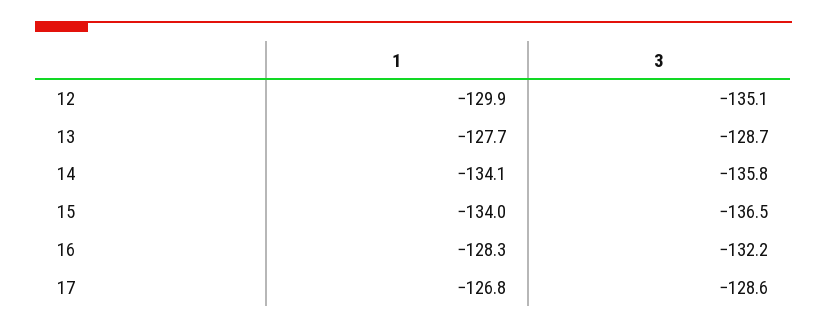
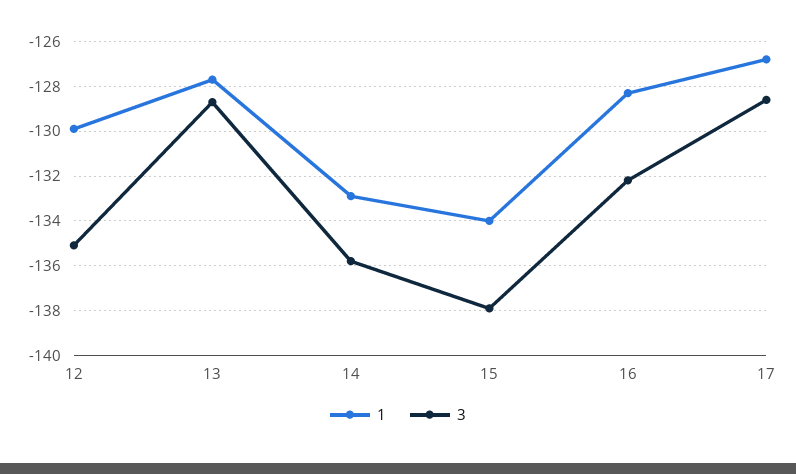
1, 14: -134.1 -> -133
3, 15: -136.5 -> -138

